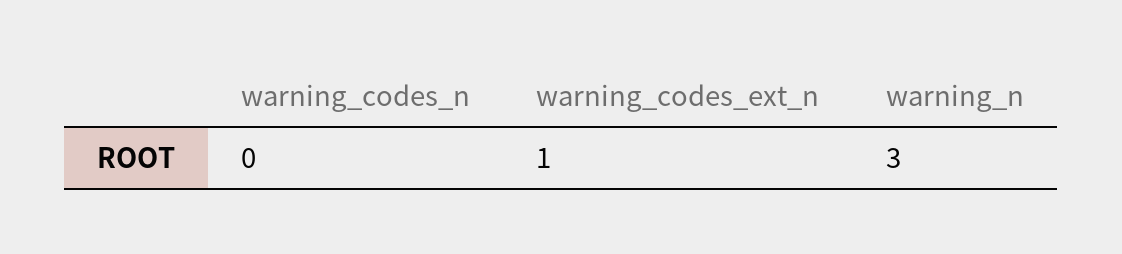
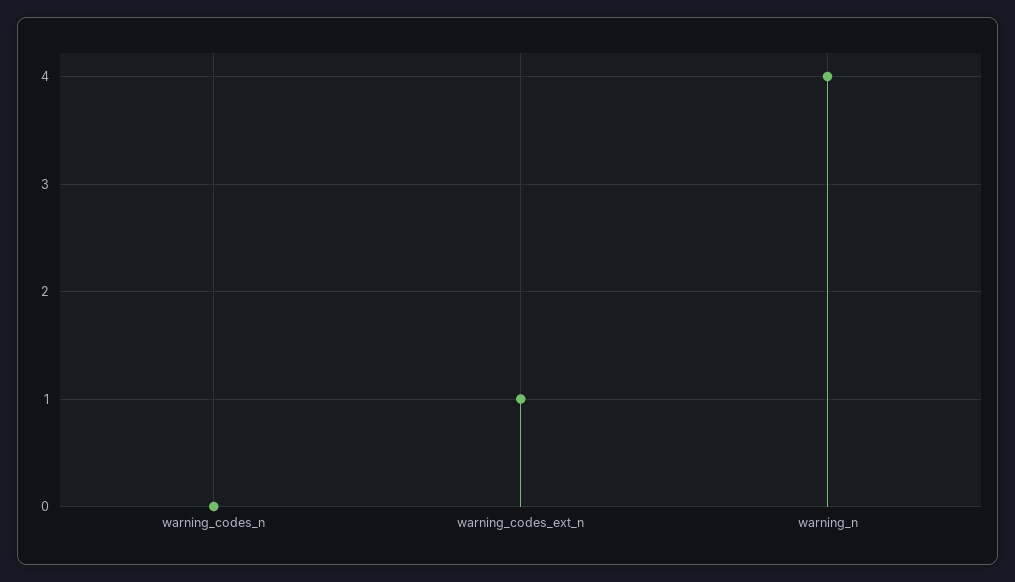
warning_n: 3 -> 4

